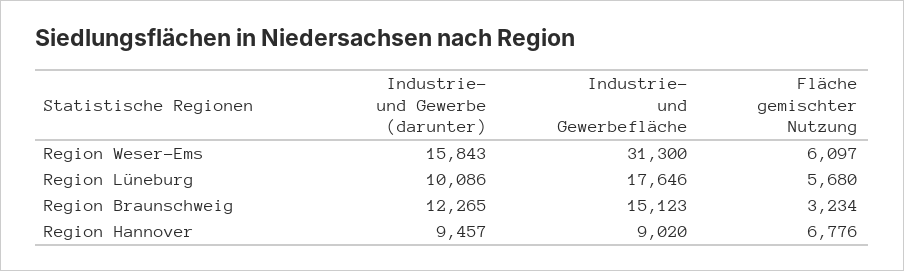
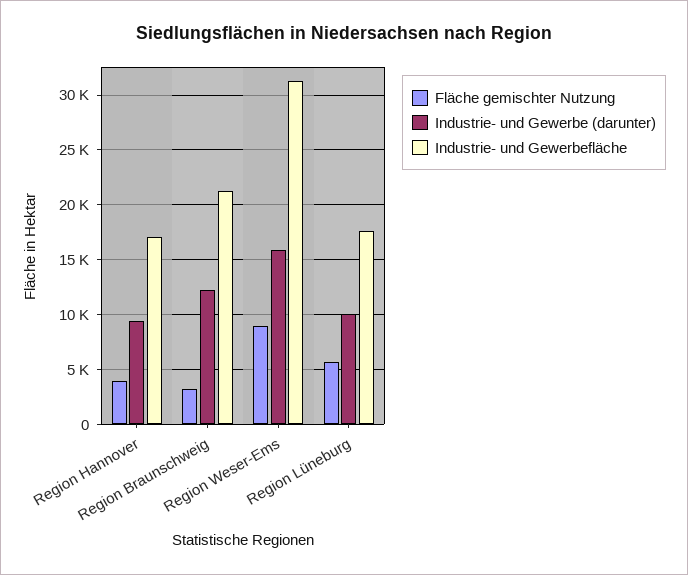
Fläche gemischter Nutzung, Region Weser-Ems: 6097 -> 9000
Industrie- und Gewerbefläche, Region Braunschweig: 15123 -> 21000
Industrie- und Gewerbefläche, Region Hannover: 9020 -> 17000
Fläche gemischter Nutzung, Region Hannover: 6776 -> 4000

